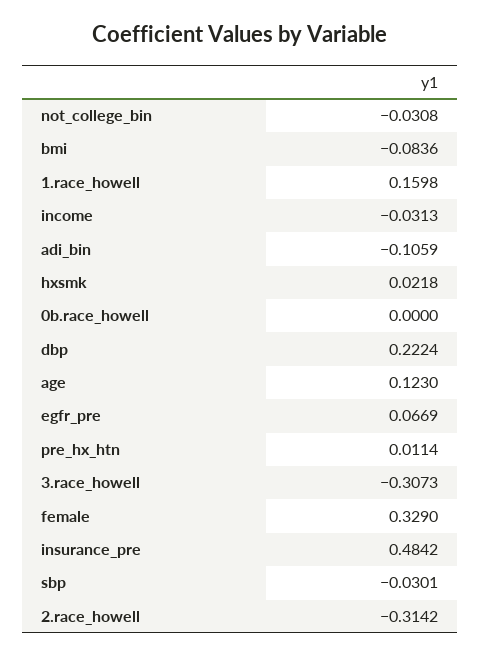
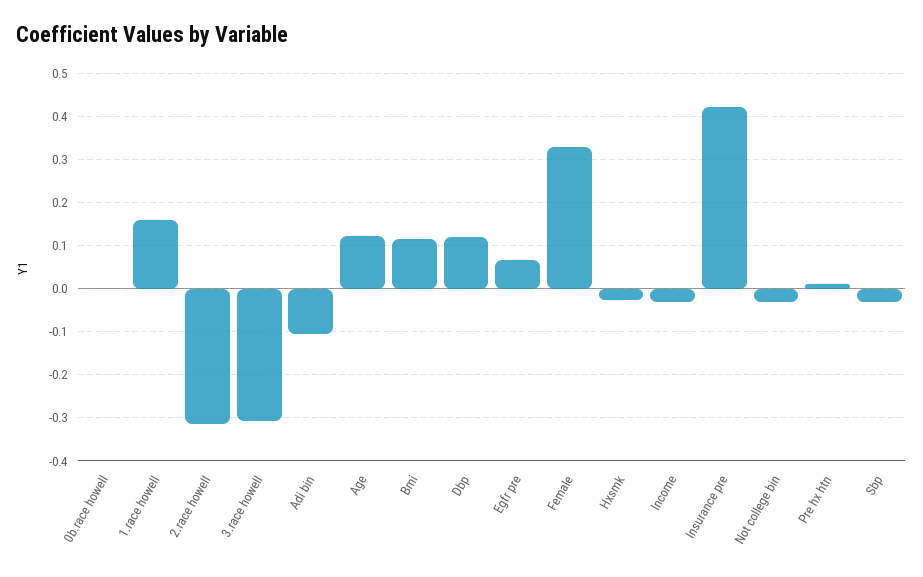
bmi: -0.0836 -> 0.12
hxsmk: 0.0218 -> -0.02
dbp: 0.2224 -> 0.12
insurance_pre: 0.4842 -> 0.42

